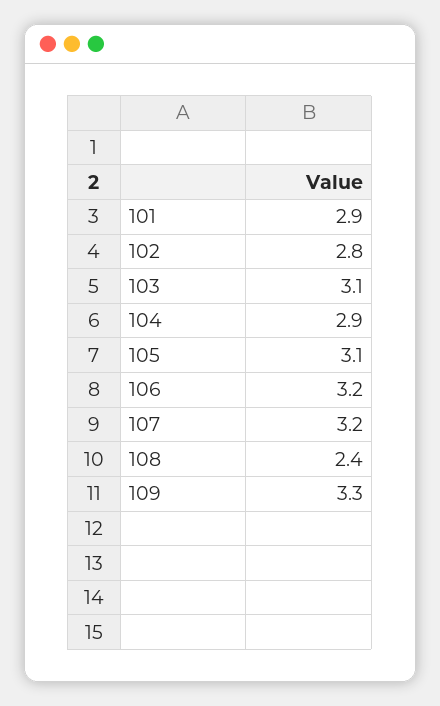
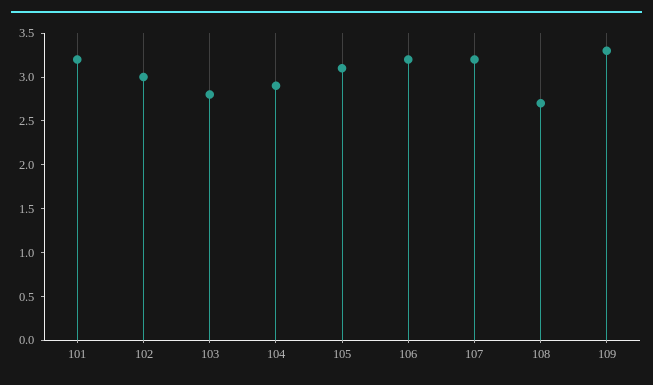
101: 2.9 -> 3.2
102: 2.8 -> 3
103: 3.1 -> 2.8
108: 2.4 -> 2.7

